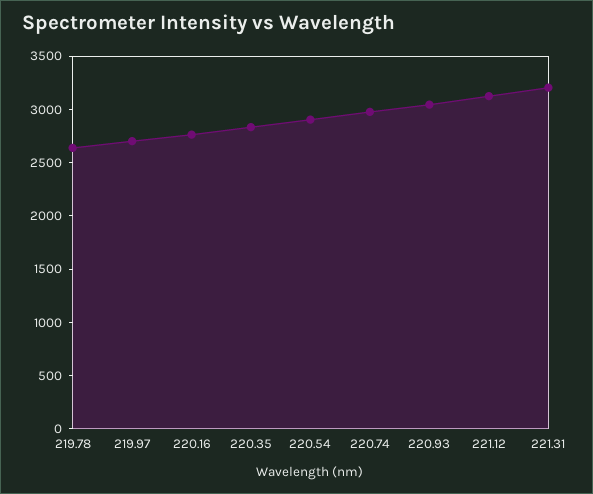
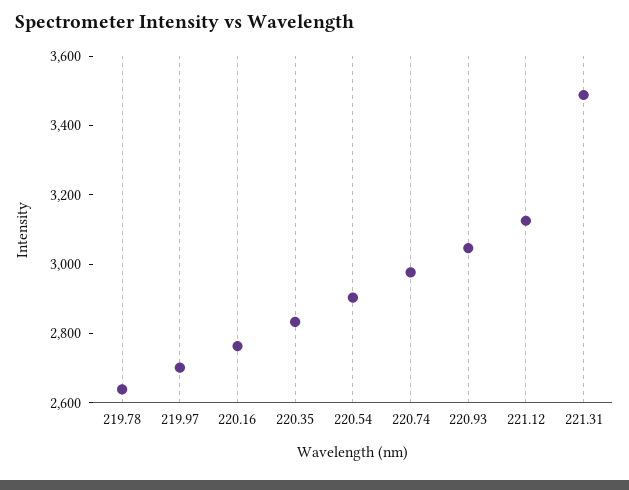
221.31: 3200 -> 3500

